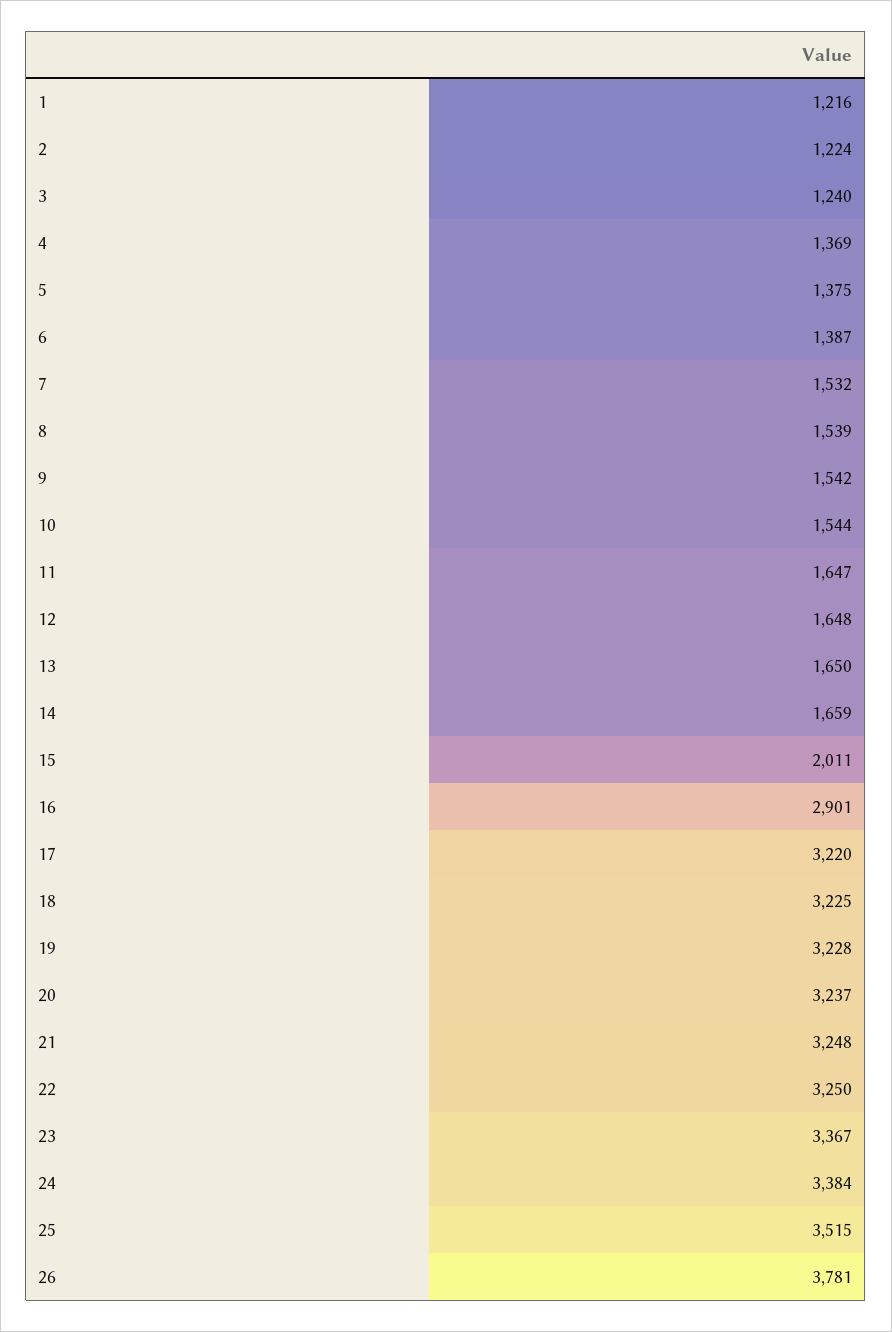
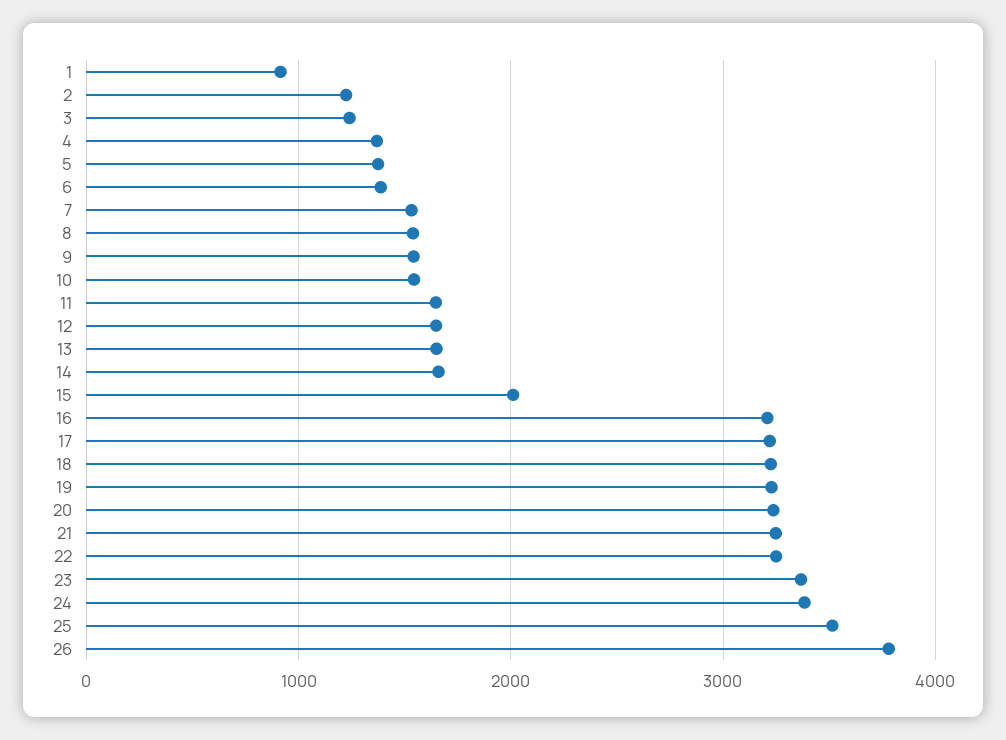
1: 1216 -> 900
16: 2901 -> 3200

